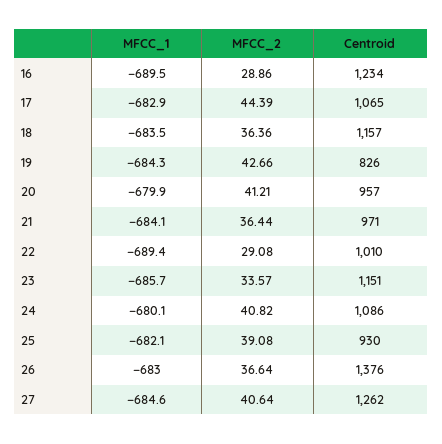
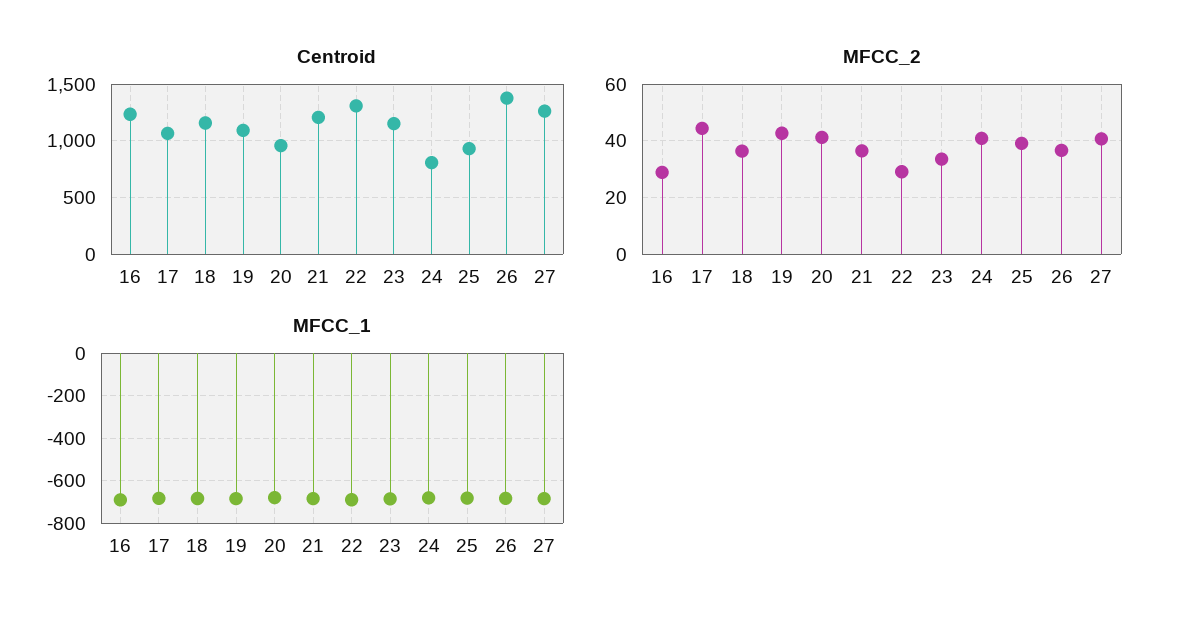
Centroid, 19: 826 -> 1100
Centroid, 21: 971 -> 1200
Centroid, 22: 1010 -> 1300
Centroid, 24: 1086 -> 800

